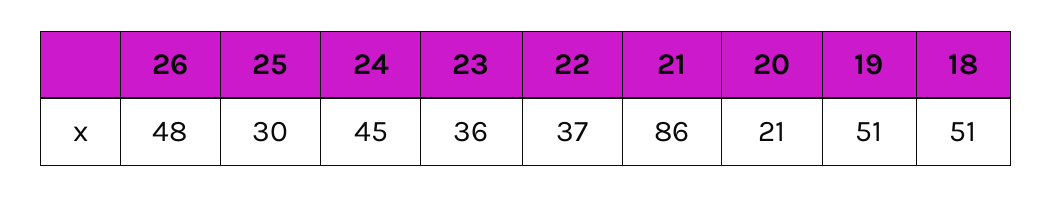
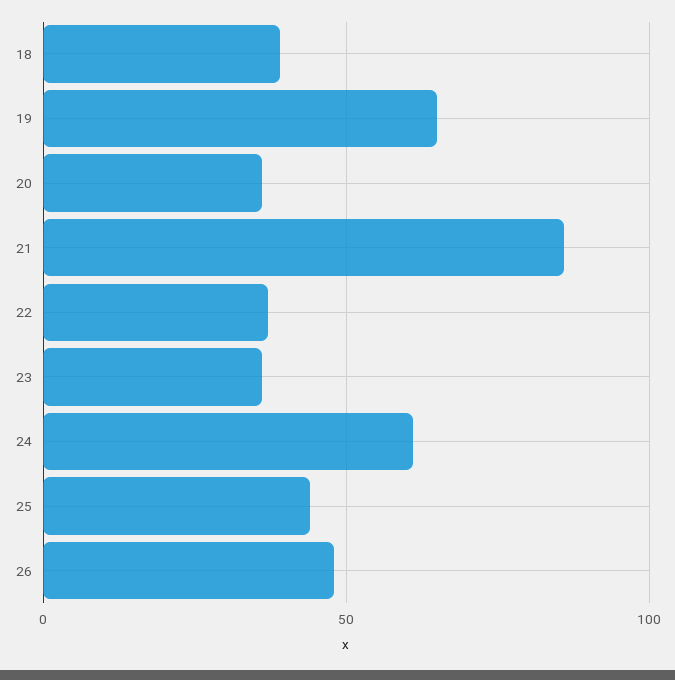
25: 30 -> 45
24: 45 -> 60
20: 21 -> 35
19: 51 -> 65
18: 51 -> 40

